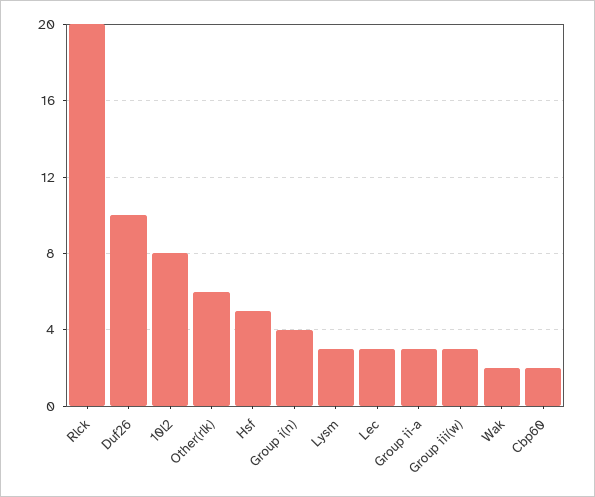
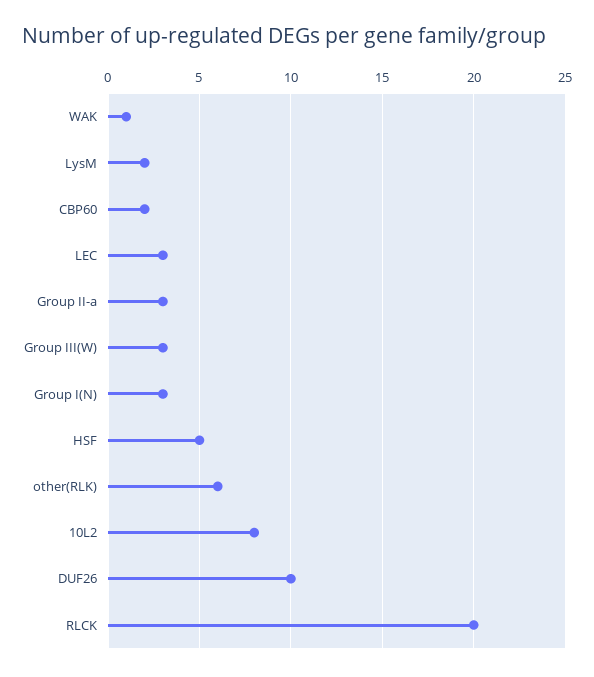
Group i(n): 4 -> 3
Lysm: 3 -> 2
Wak: 2 -> 1

